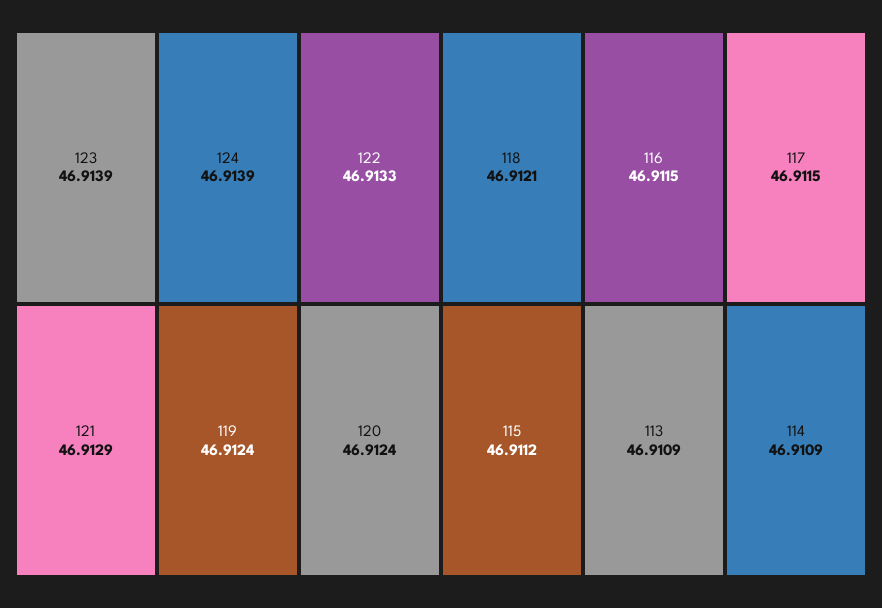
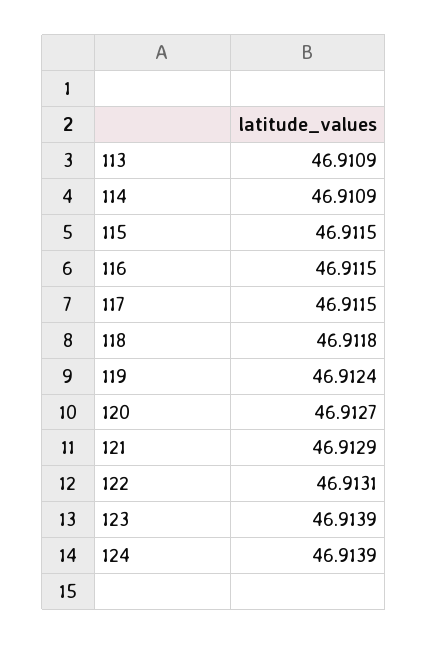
122: 46.9133 -> 46.9131
120: 46.9124 -> 46.9127
118: 46.9121 -> 46.9118
115: 46.9112 -> 46.9115

